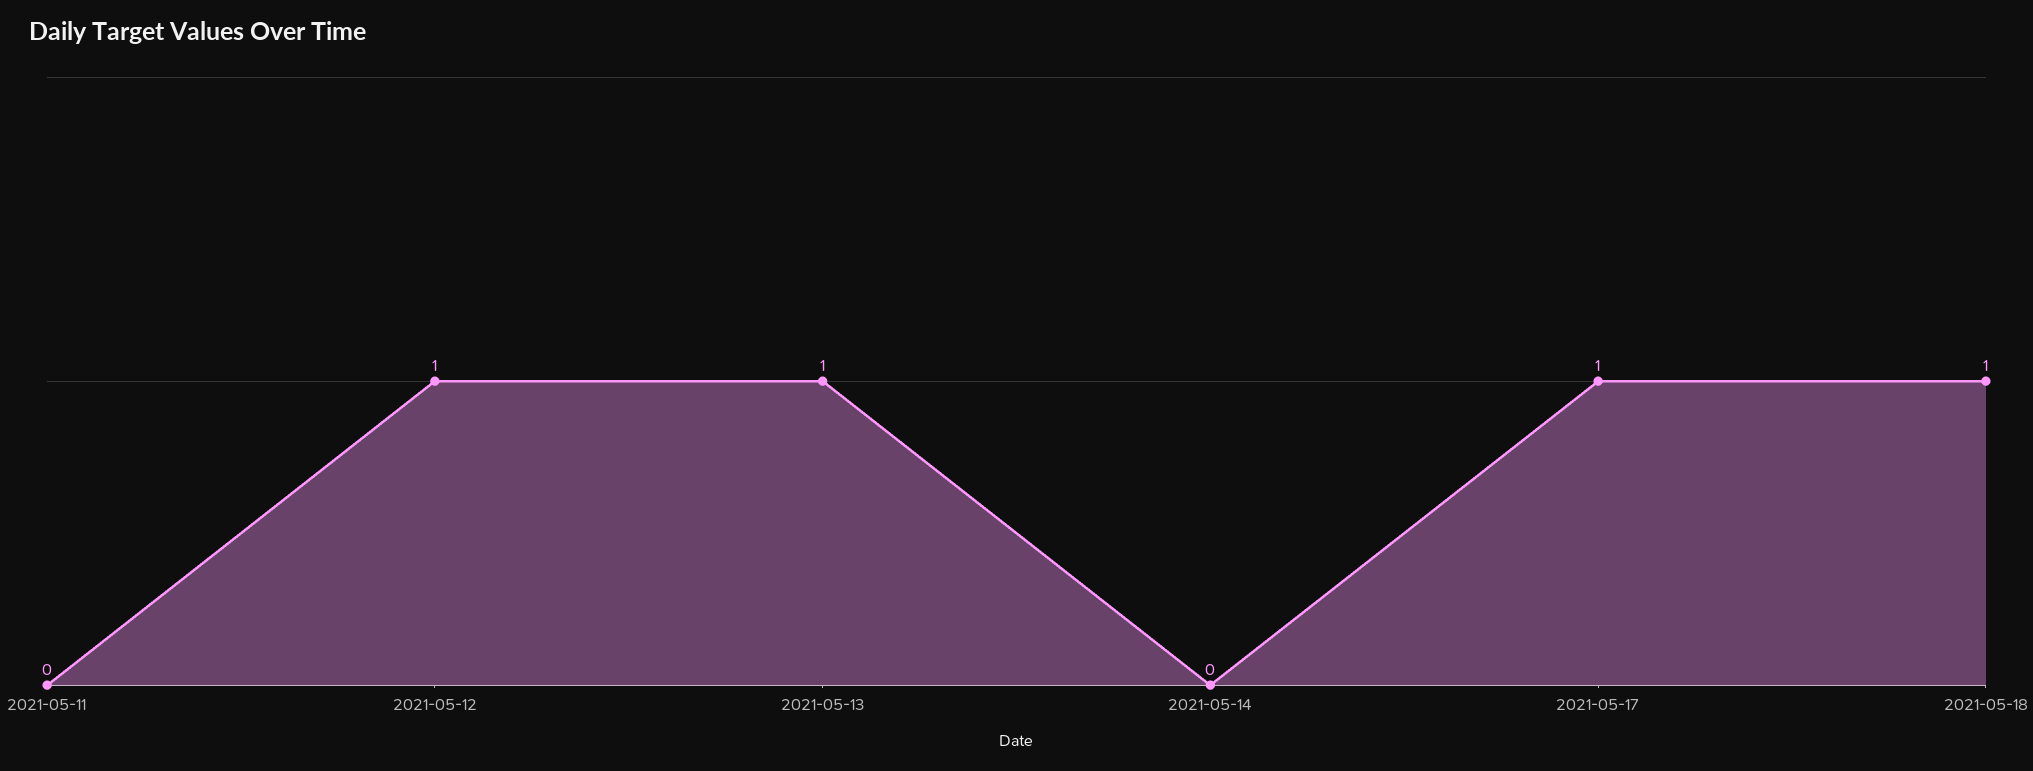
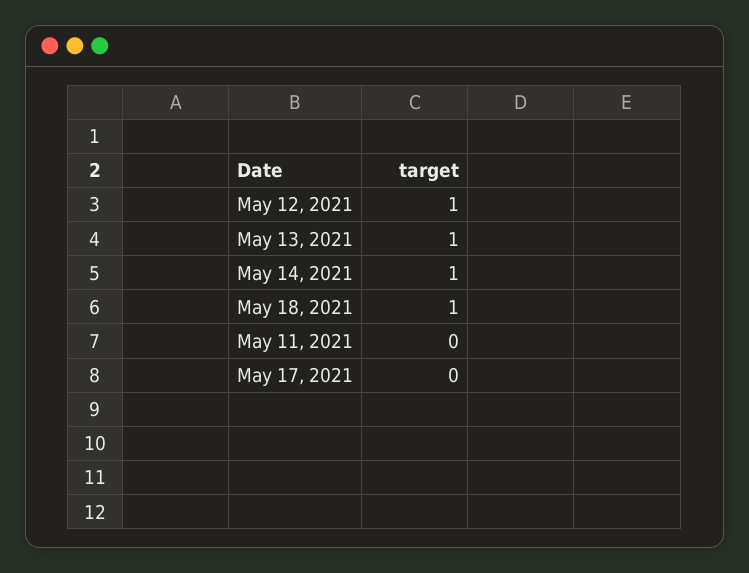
2021-05-14: 0 -> 1
2021-05-17: 1 -> 0

